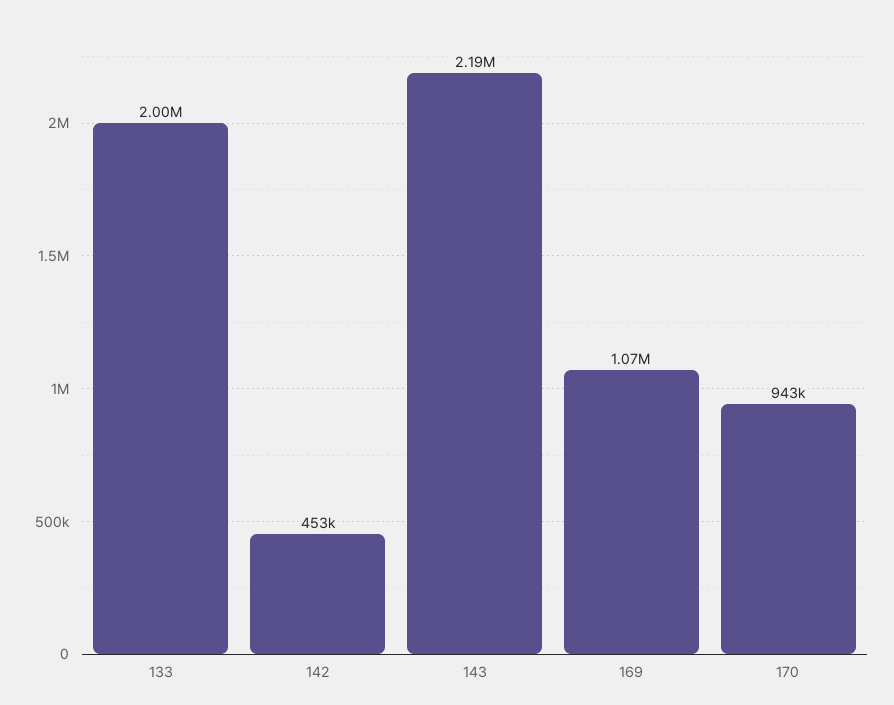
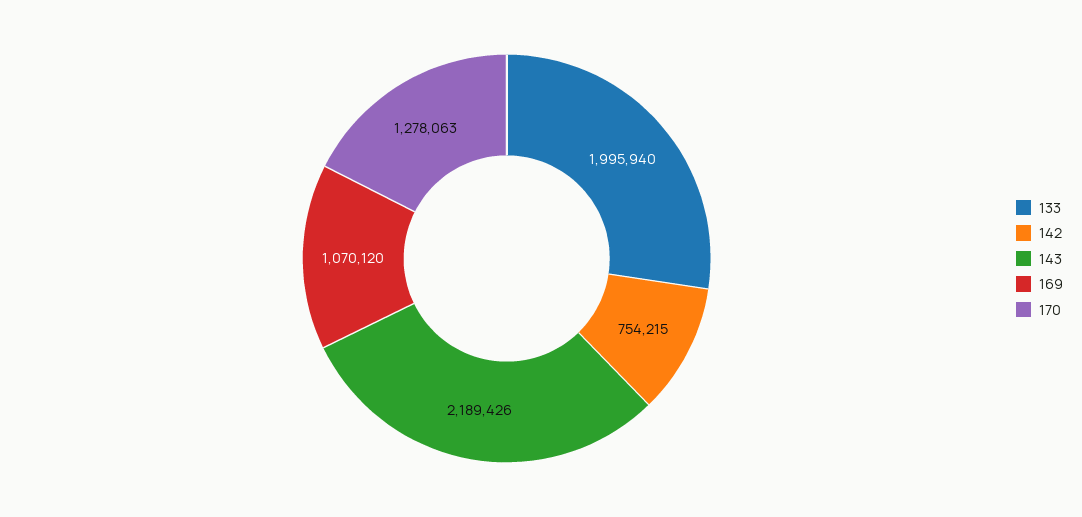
142: 453000 -> 754215
170: 943000 -> 1278063

